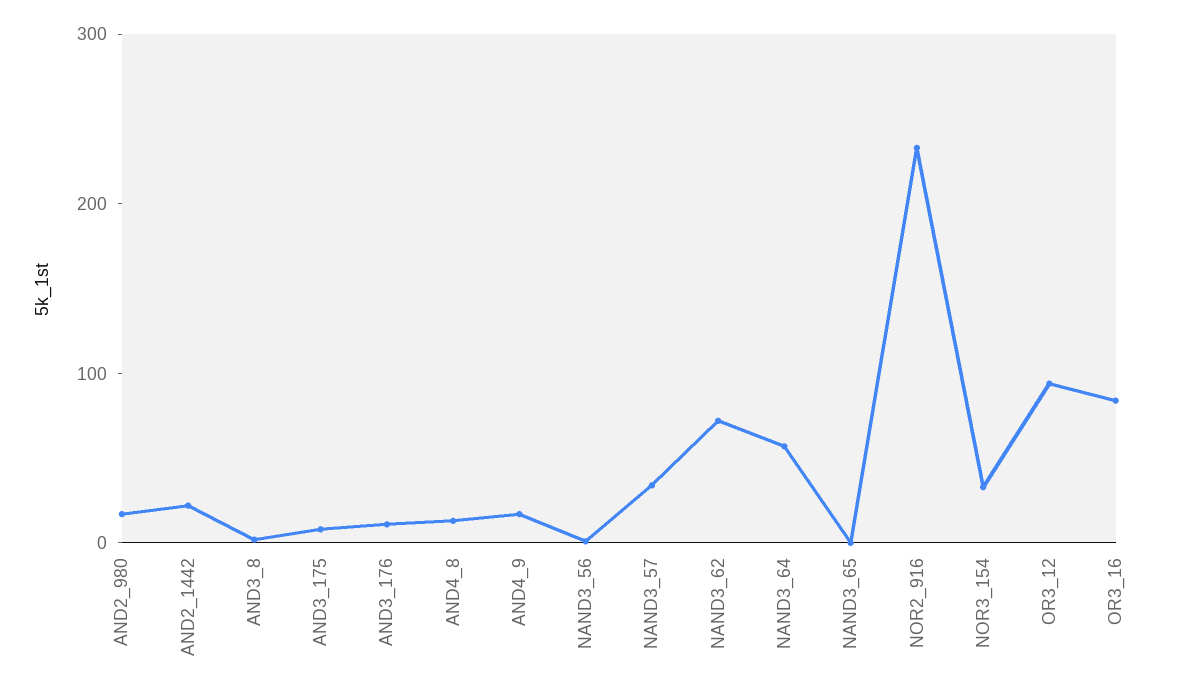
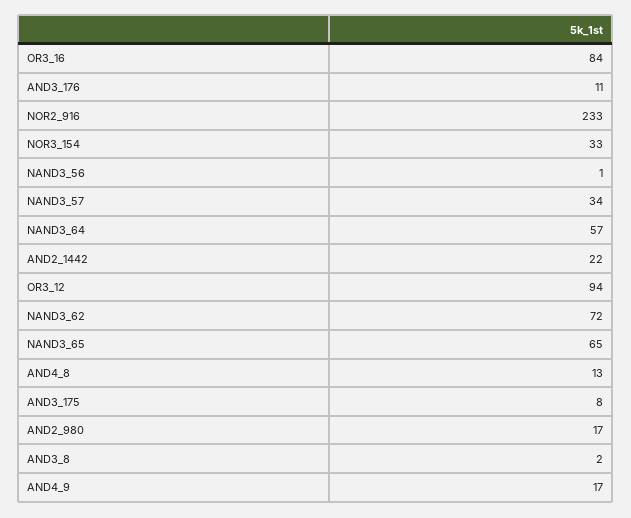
NAND3_65: 0 -> 65

